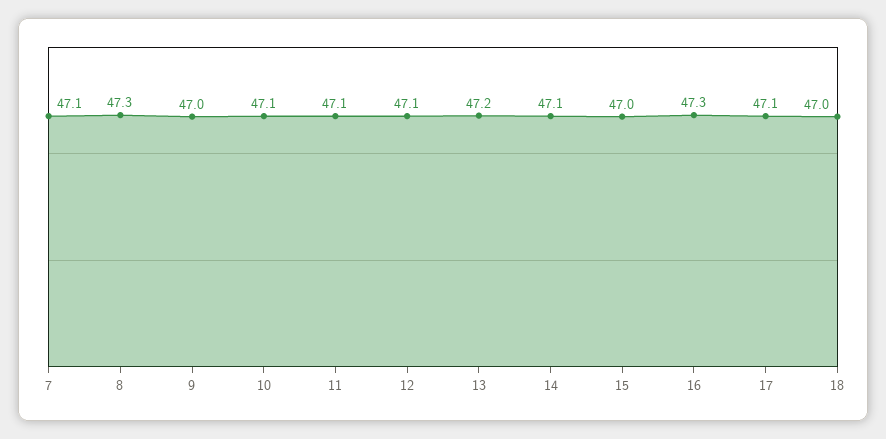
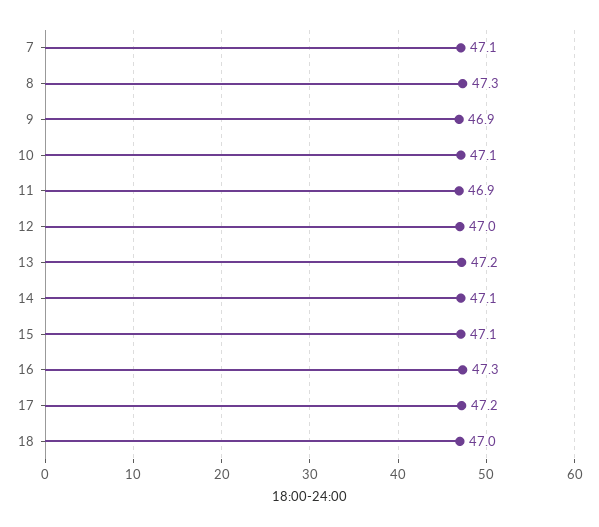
9: 47 -> 46.9
11: 47.1 -> 46.9
12: 47.1 -> 47
15: 47 -> 47.1
17: 47.1 -> 47.2

